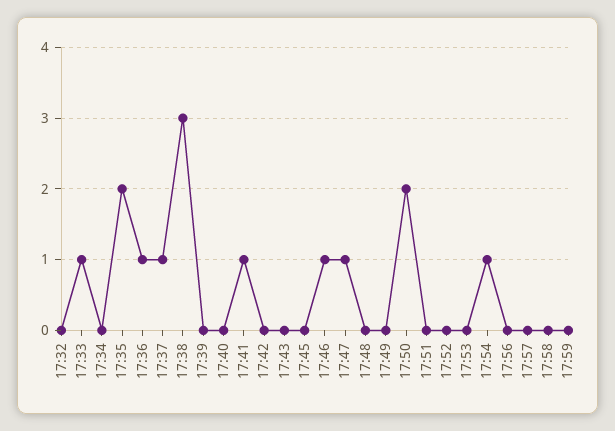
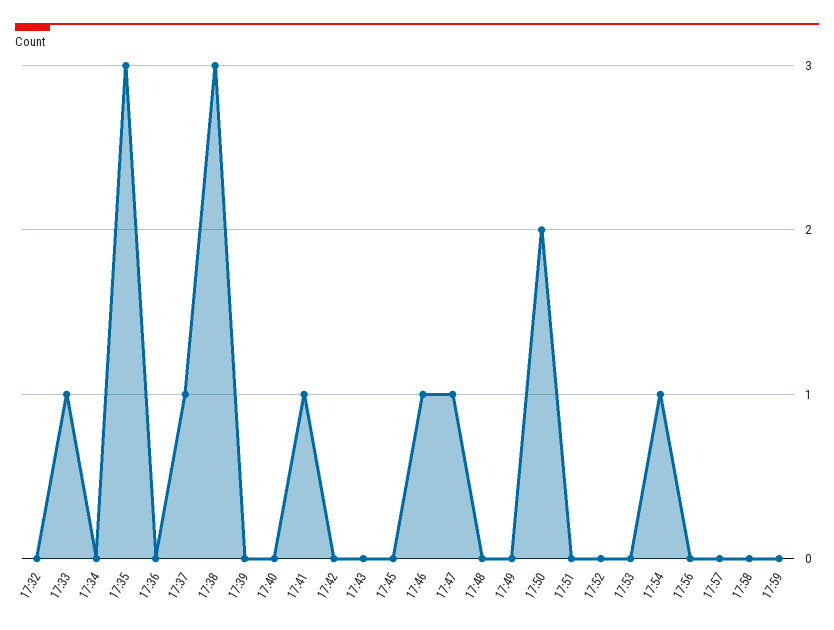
17:35: 2 -> 3
17:36: 1 -> 0

